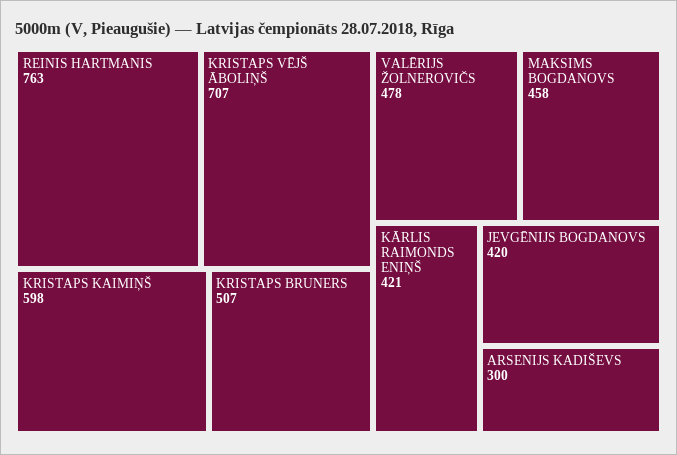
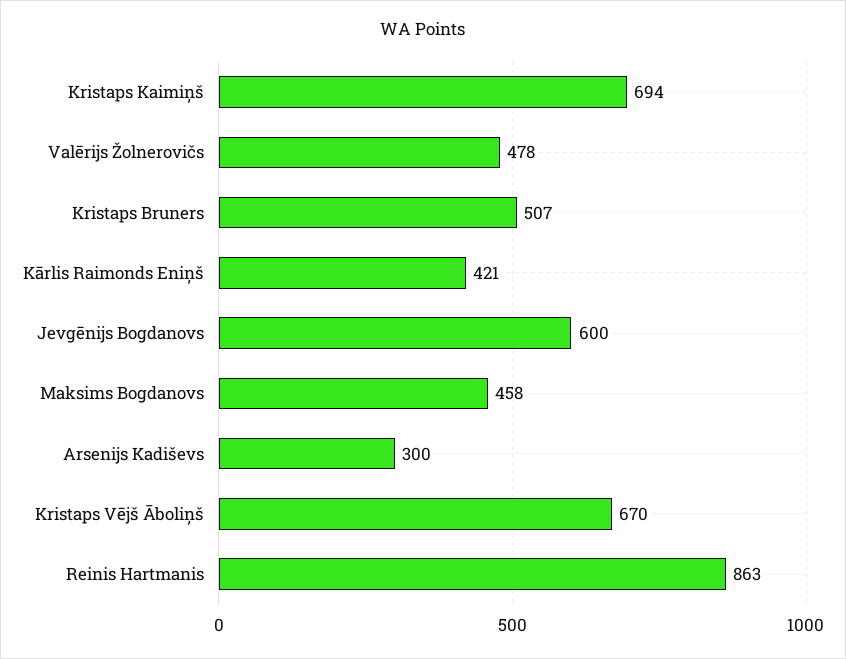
REINIS HARTMANIS: 763 -> 863
KRISTAPS VĒJŠ ĀBOLIŅŠ: 707 -> 670
KRISTAPS KAIMIŅŠ: 598 -> 694
JEVGĒNIJS BOGDANOVS: 420 -> 600

